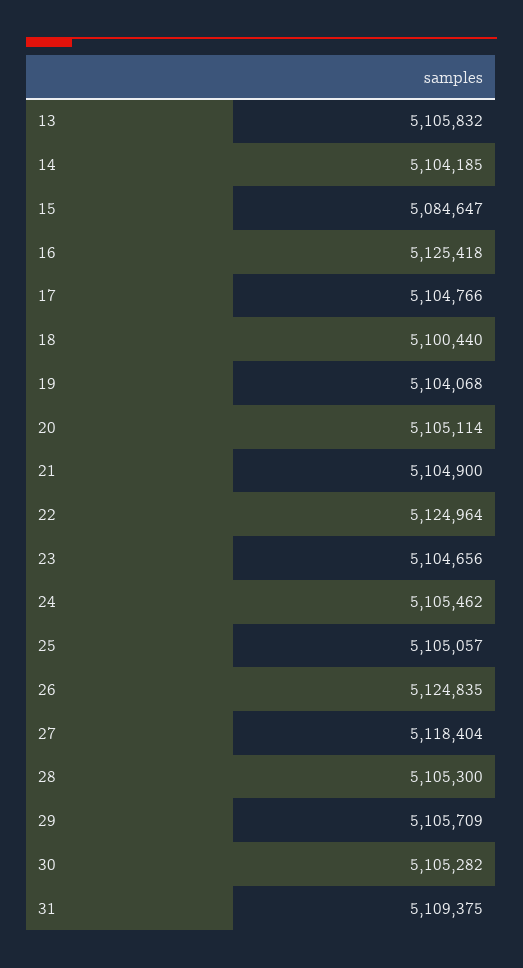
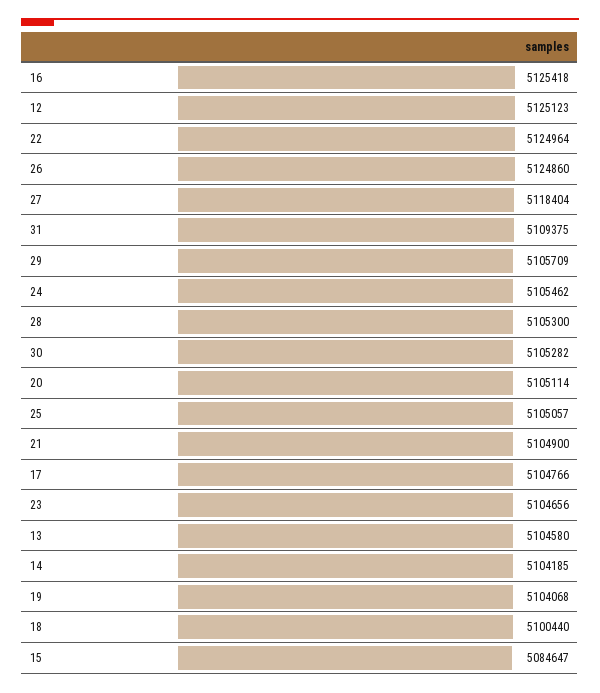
13: 5105832 -> 5104580
26: 5124835 -> 5124860
12: none -> 5125123

